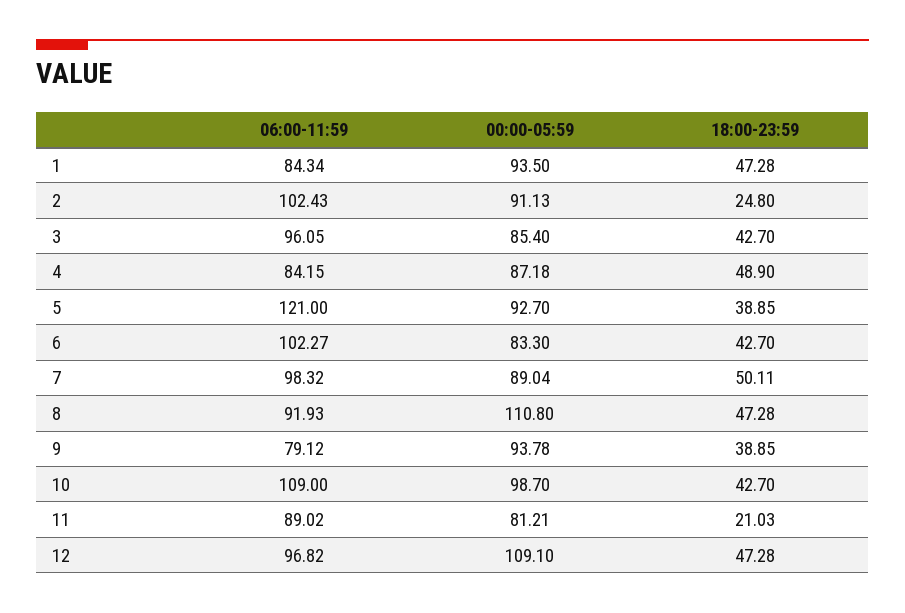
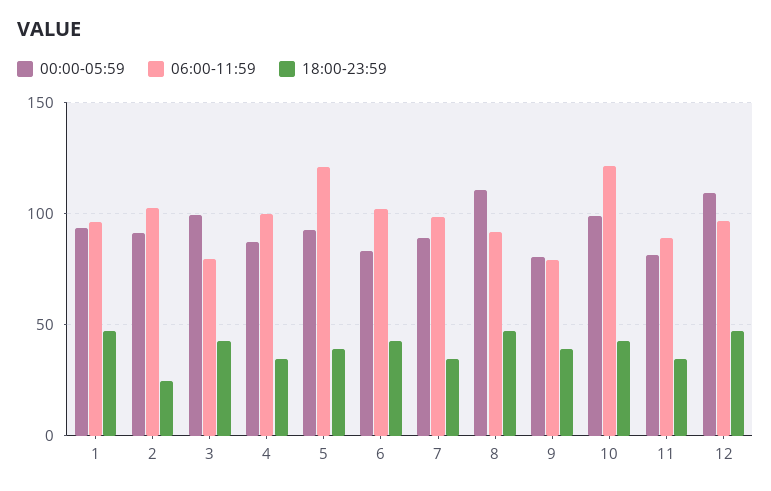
06:00-11:59, 1: 84.34 -> 95
06:00-11:59, 3: 96.05 -> 80
00:00-05:59, 3: 85.4 -> 100
06:00-11:59, 4: 84.15 -> 100
18:00-23:59, 4: 48.9 -> 35
18:00-23:59, 7: 50.11 -> 35
00:00-05:59, 9: 93.78 -> 80
06:00-11:59, 10: 109 -> 120
18:00-23:59, 11: 21.03 -> 35

